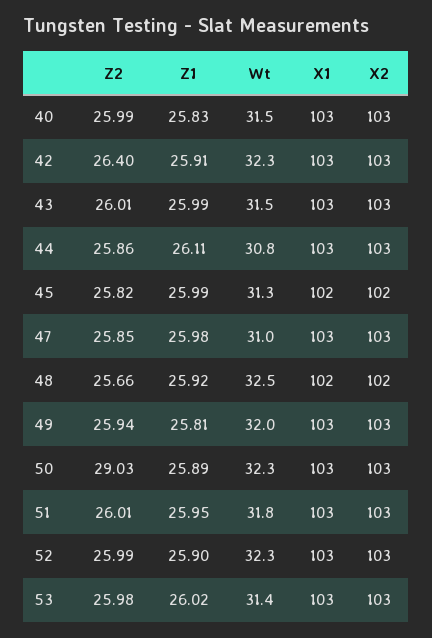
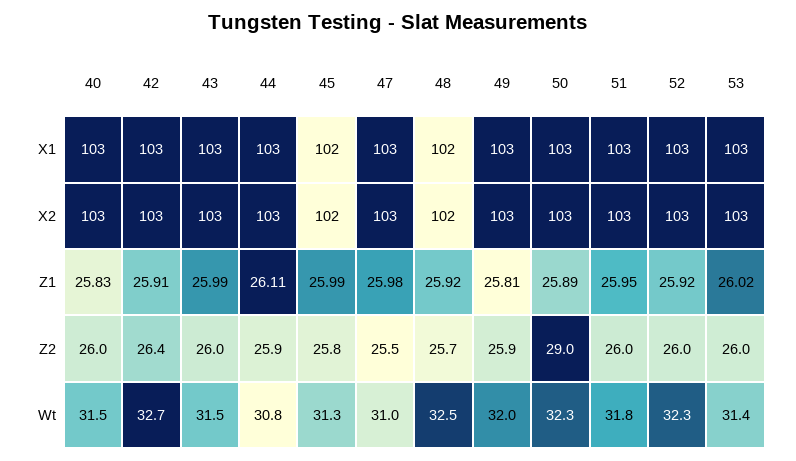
Wt, 42: 32.3 -> 32.7
Z2, 47: 25.85 -> 25.5
Z1, 52: 25.9 -> 25.92

